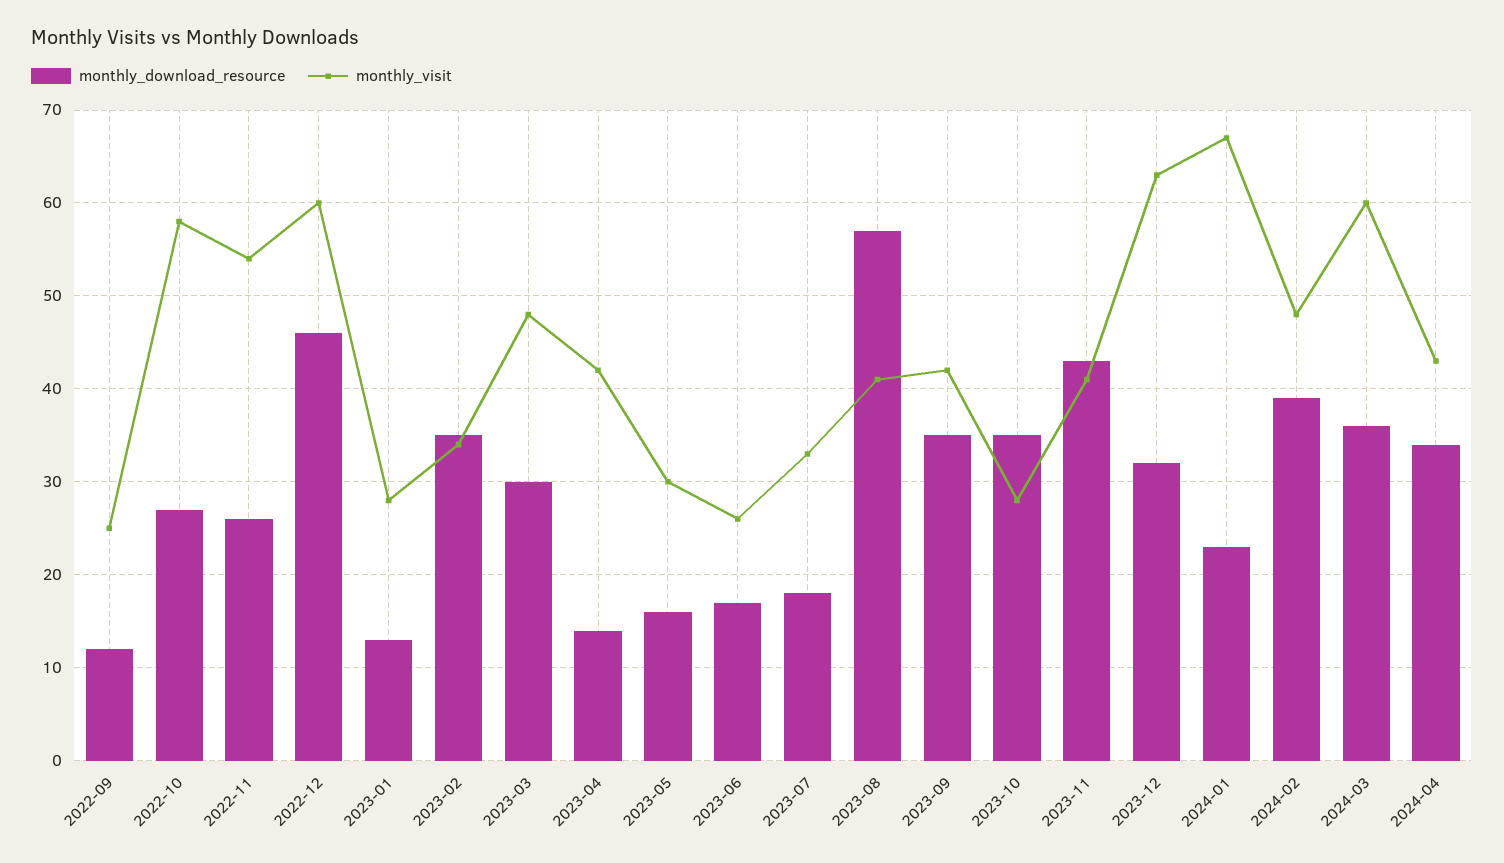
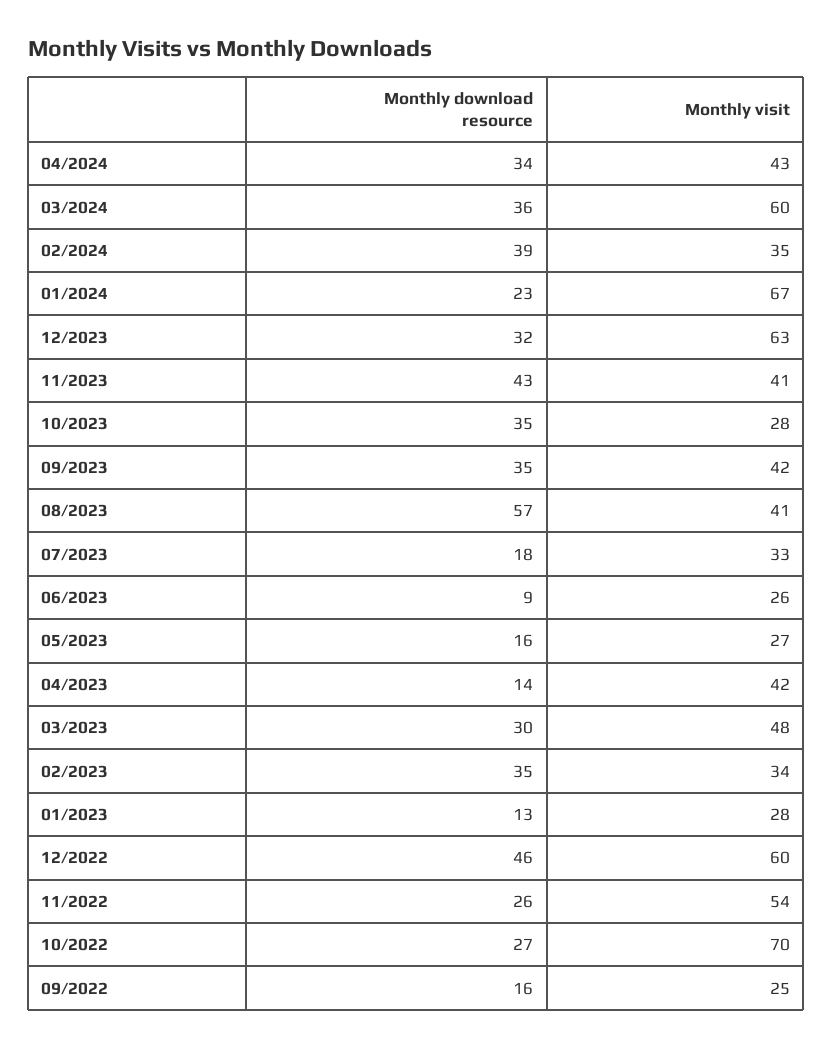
monthly_download_resource, 2022-09: 12 -> 16
monthly_visit, 2022-10: 58 -> 70
monthly_visit, 2023-05: 30 -> 27
monthly_download_resource, 2023-06: 17 -> 9
monthly_visit, 2024-02: 48 -> 35

